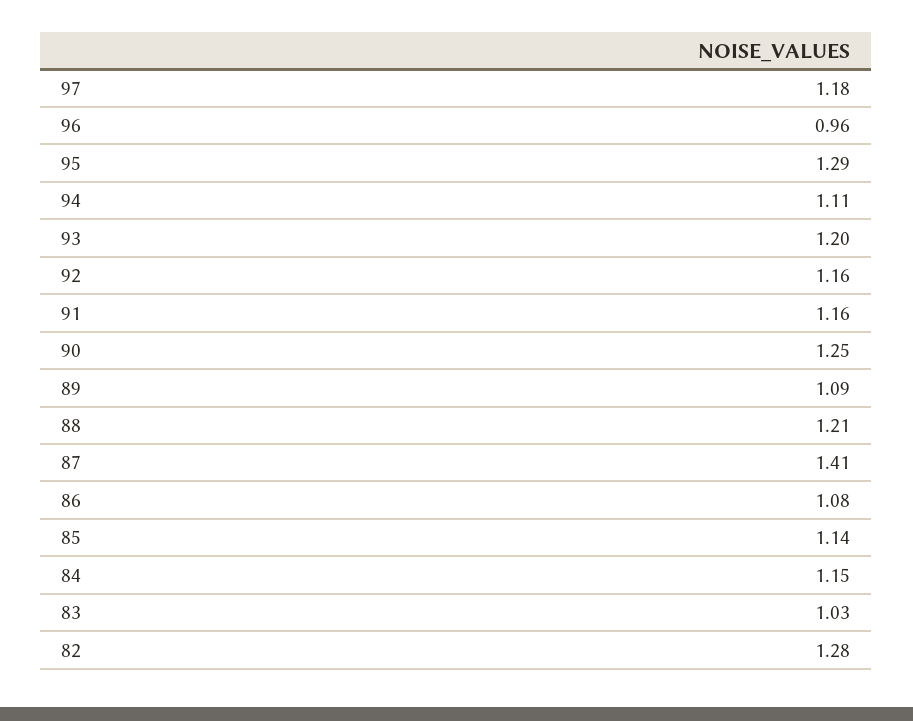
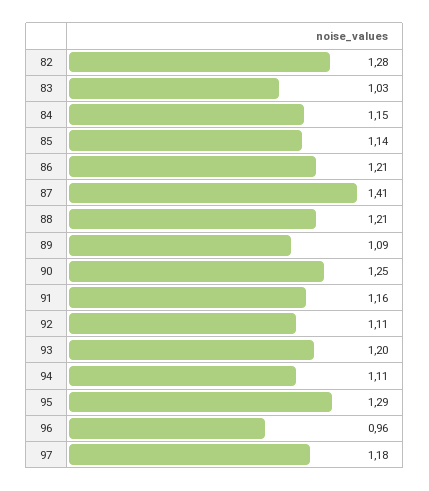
92: 1.16 -> 1.11
86: 1.08 -> 1.21

